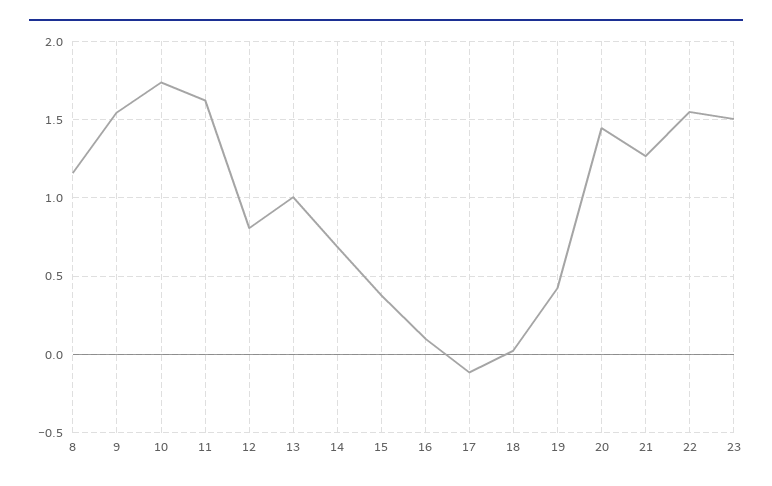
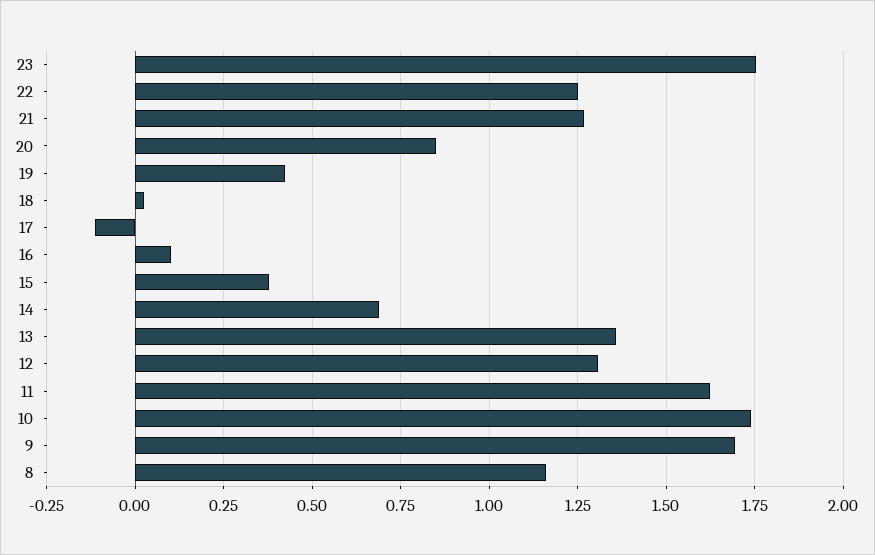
9: 1.55 -> 1.7
12: 0.8 -> 1.3
13: 1 -> 1.35
20: 1.45 -> 0.85
22: 1.55 -> 1.25
23: 1.5 -> 1.75

